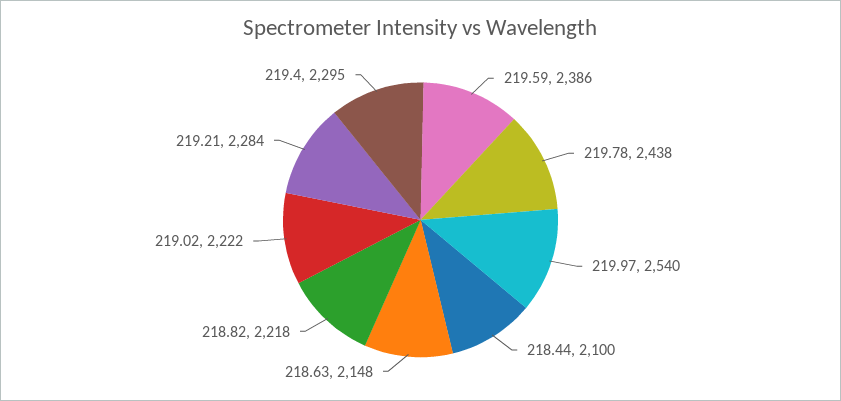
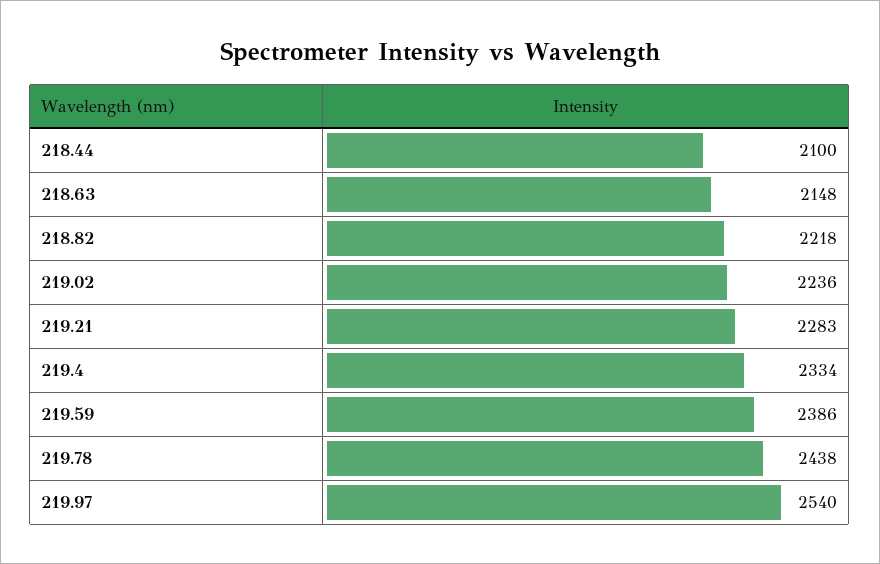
219.02: 2222 -> 2236
219.21: 2284 -> 2283
219.4: 2295 -> 2334

